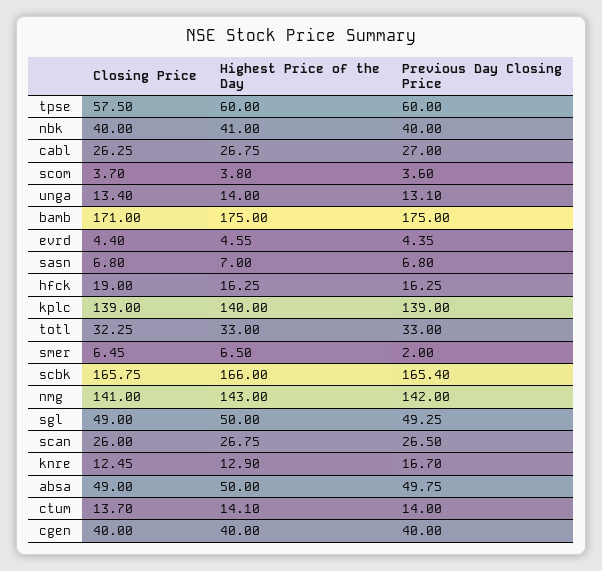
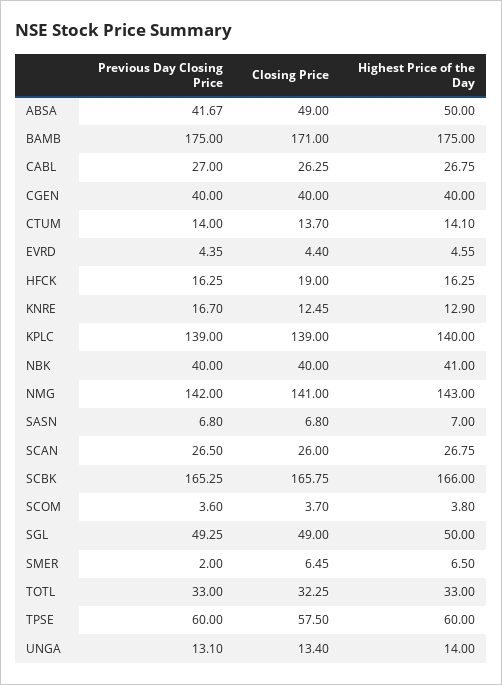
Previous Day Closing Price, scbk: 165.4 -> 165.25
Previous Day Closing Price, absa: 49.75 -> 41.67

